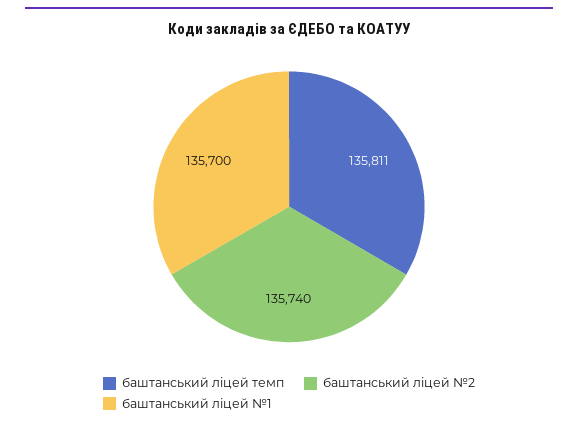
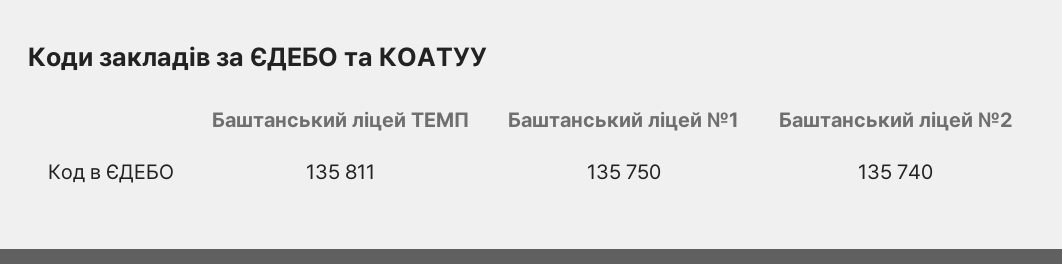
баштанський ліцей №1: 135700 -> 135750

